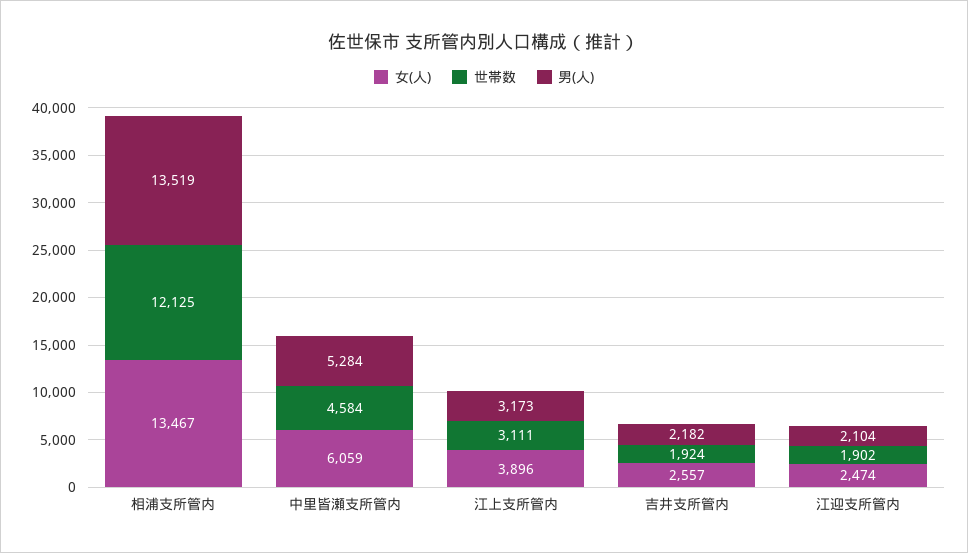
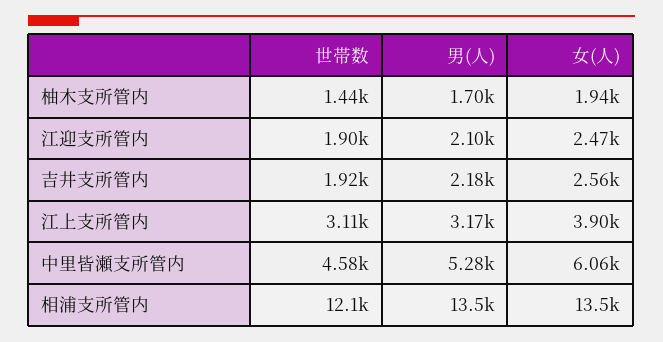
世帯数, 柚木支所管内: none -> 1440
男(人), 柚木支所管内: none -> 1700
女(人), 柚木支所管内: none -> 1940

